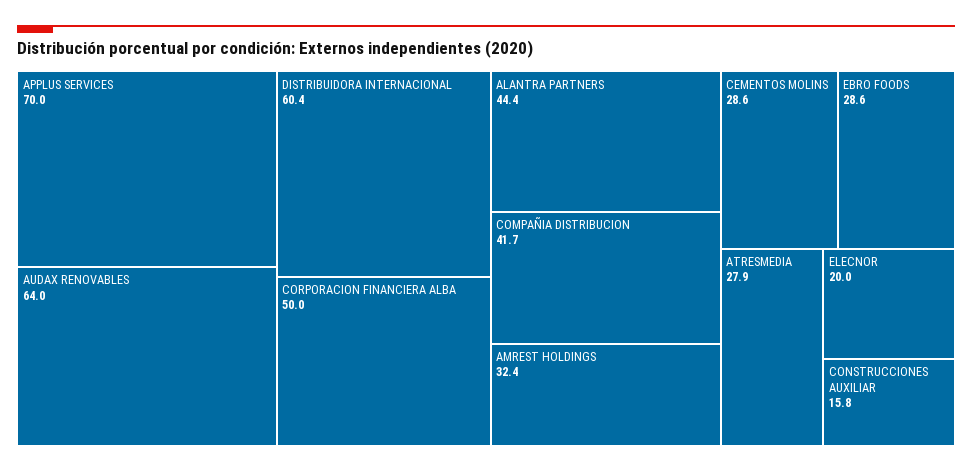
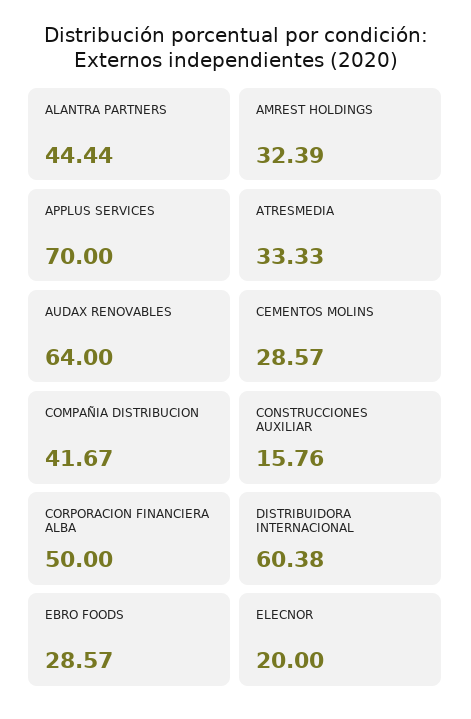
ATRESMEDIA: 27.9 -> 33.33

